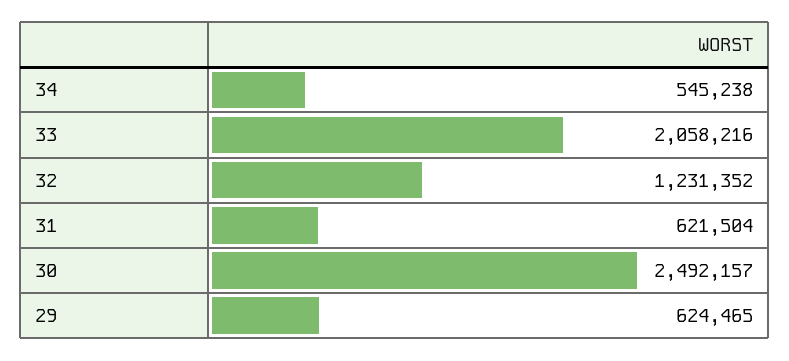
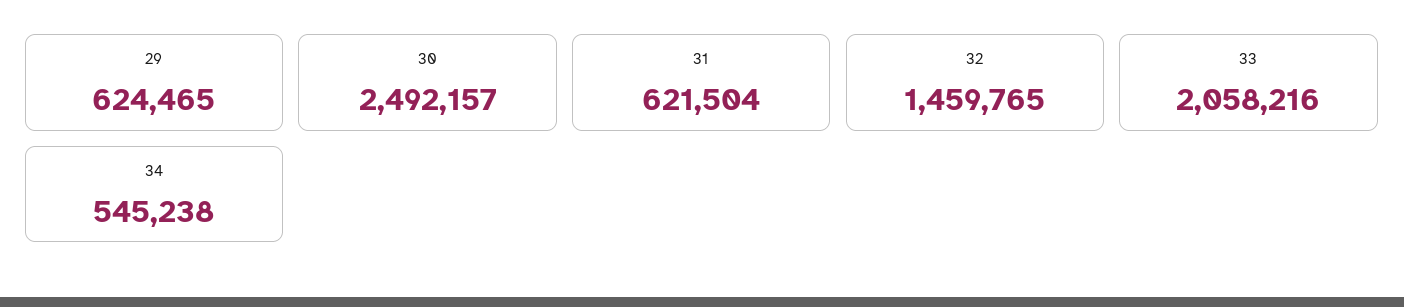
32: 1231352 -> 1459765

